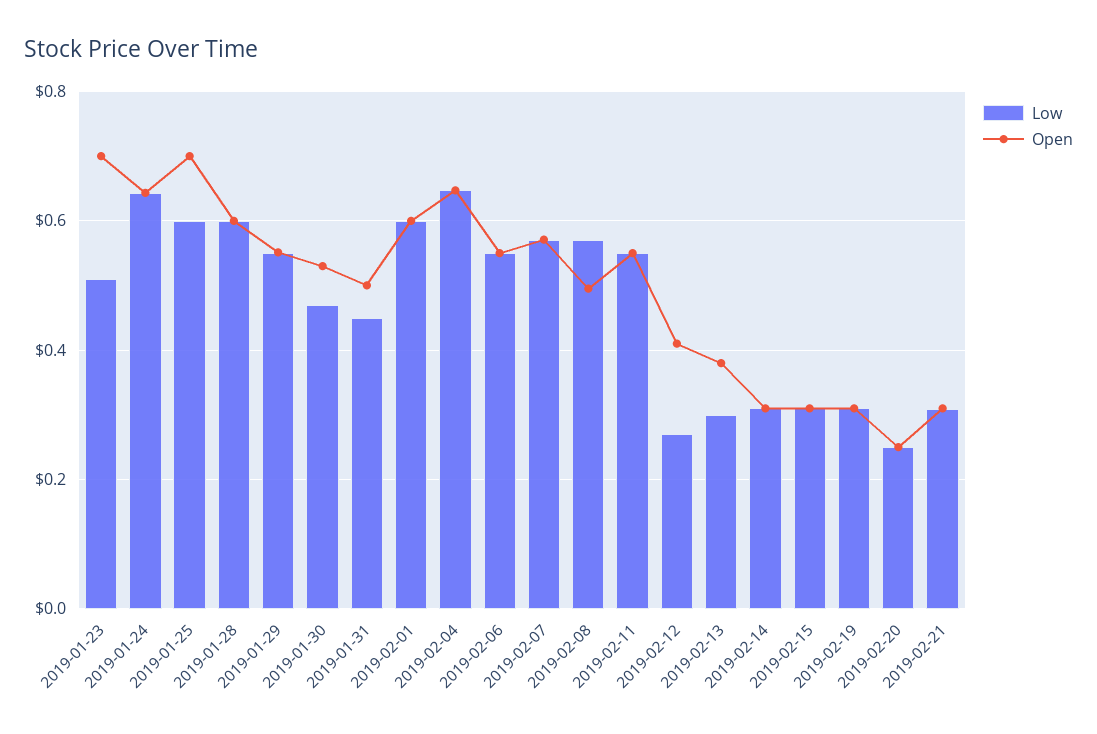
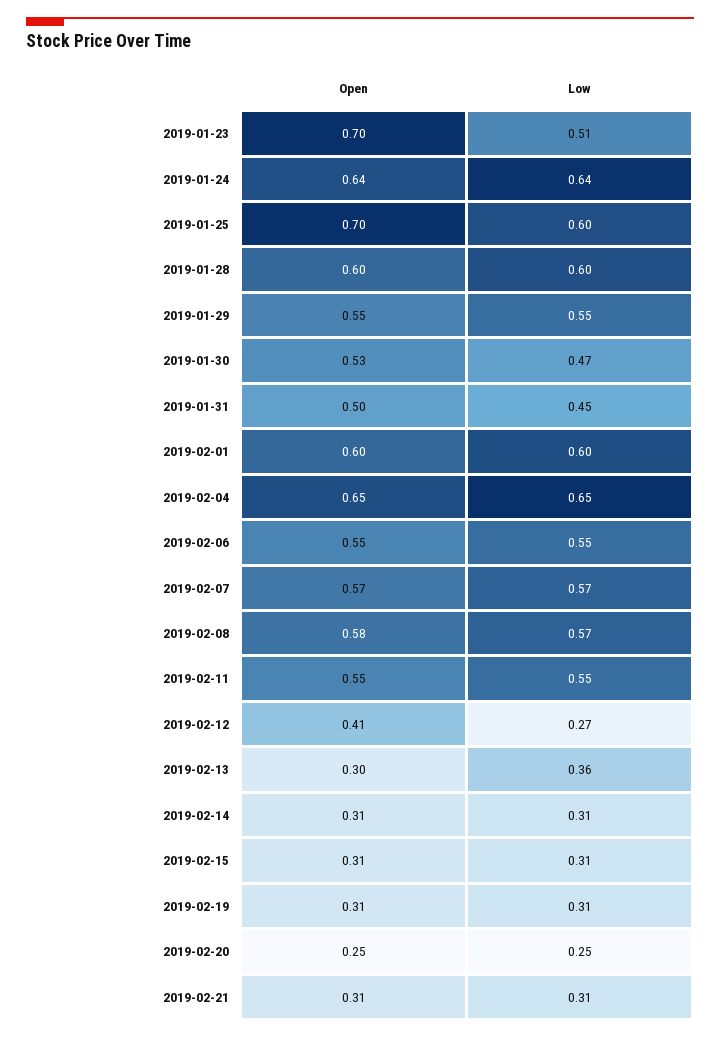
Open, 2019-02-08: 0.5 -> 0.58
Low, 2019-02-13: 0.3 -> 0.36
Open, 2019-02-13: 0.38 -> 0.3

